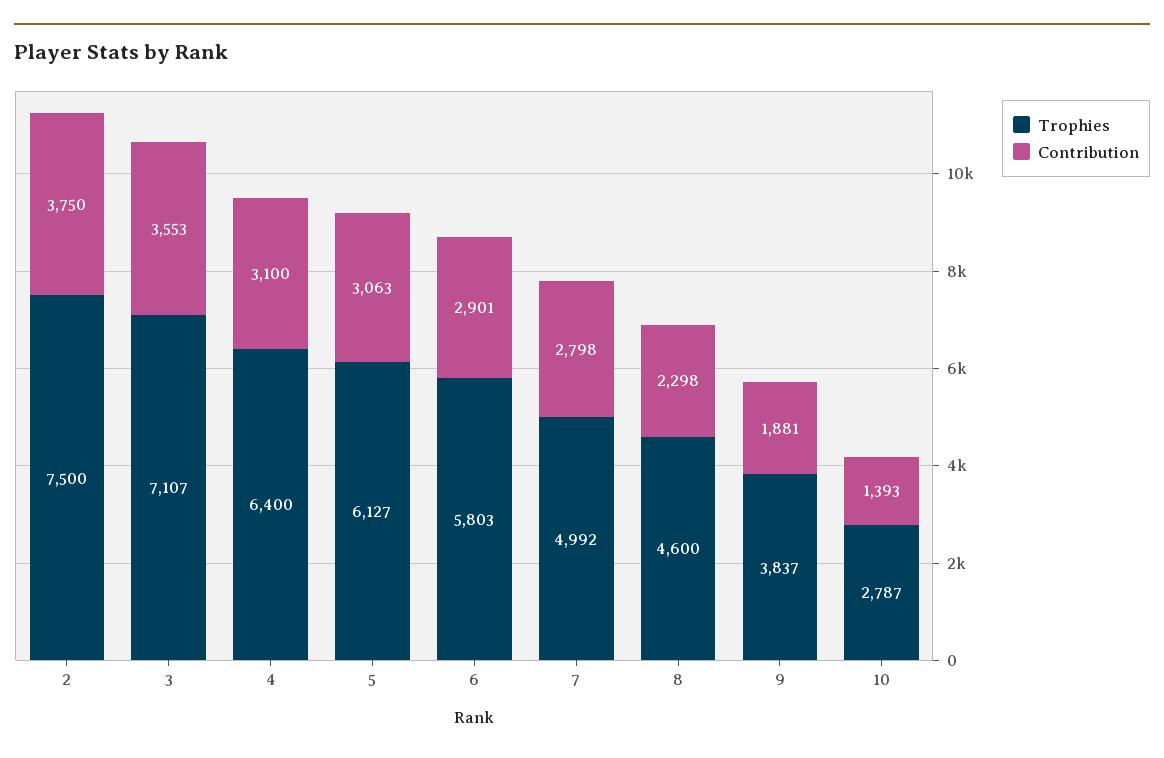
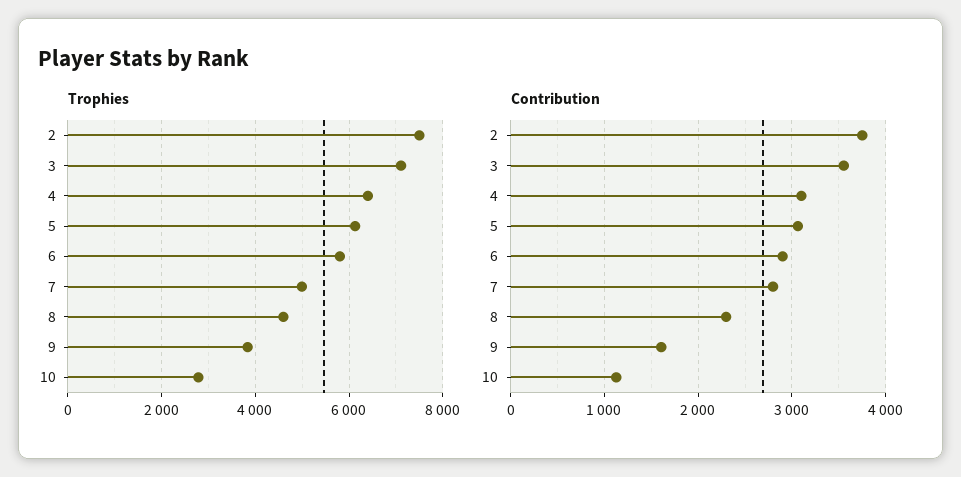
Contribution, 9: 1881 -> 1600
Contribution, 10: 1393 -> 1100

